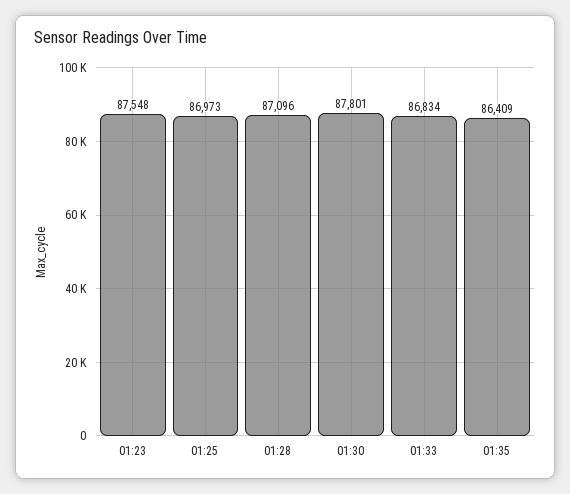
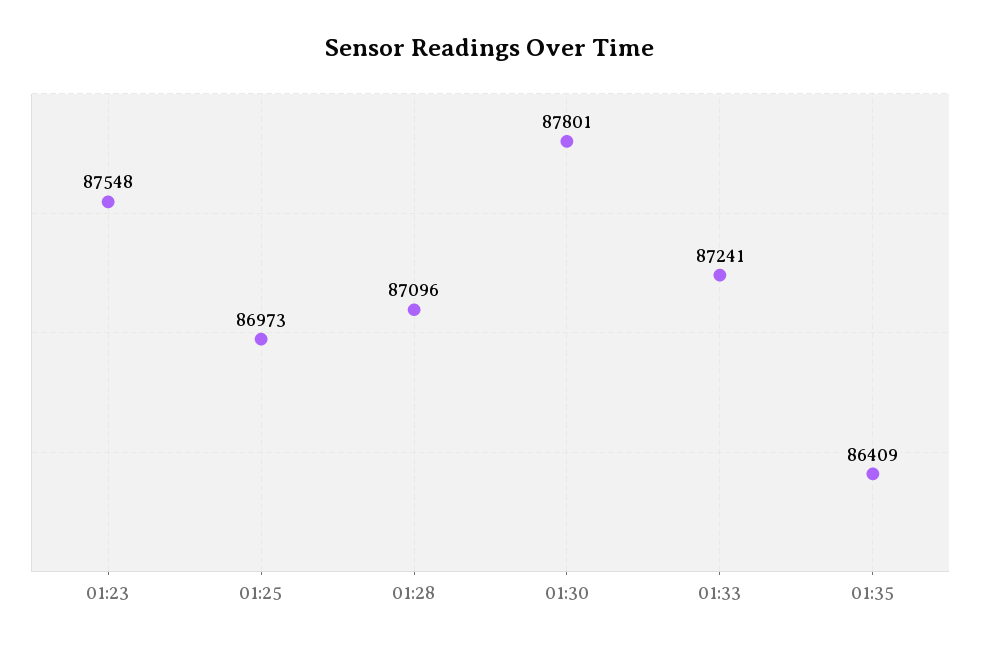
01:33: 86834 -> 87241

